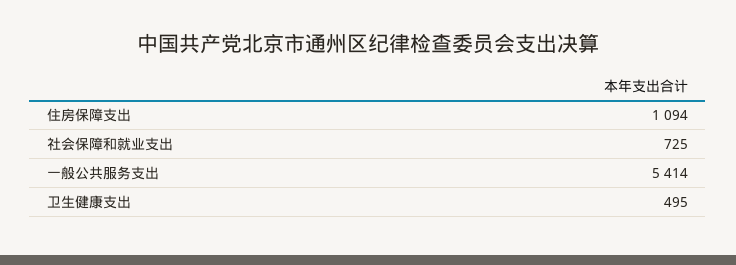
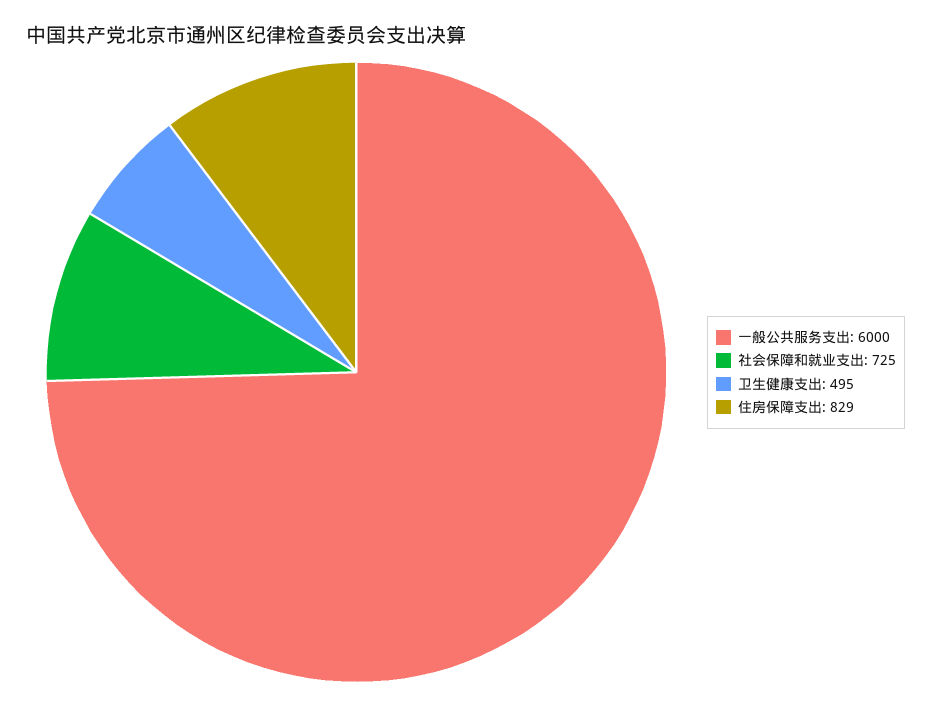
住房保障支出: 1094 -> 829
一般公共服务支出: 5414 -> 6000

